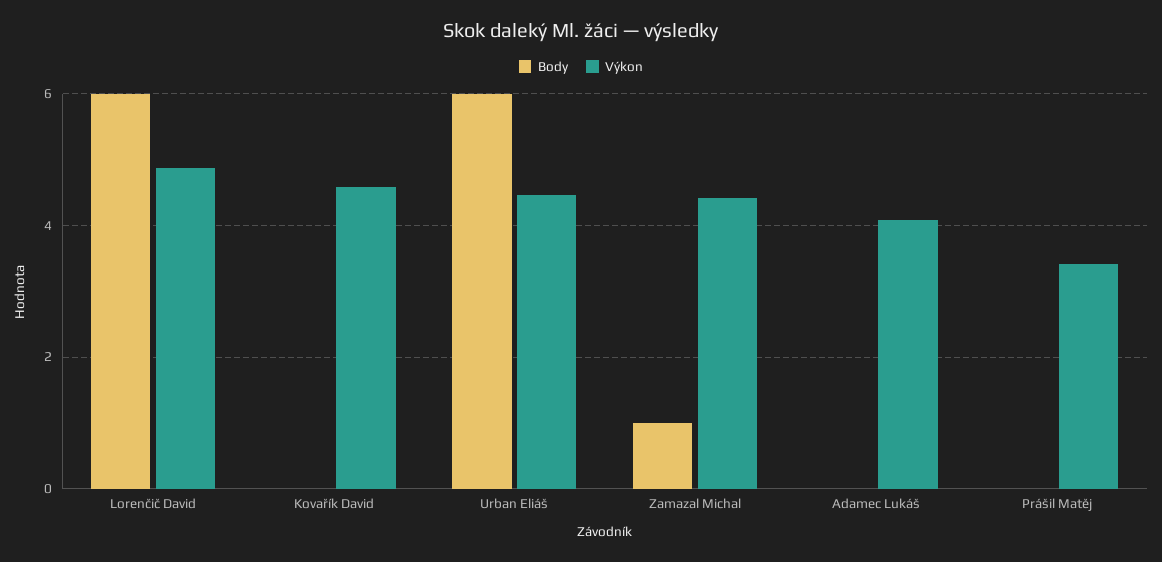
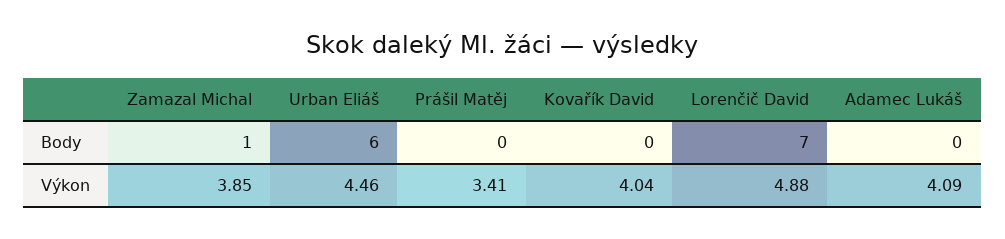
Body, Lorenčič David: 6 -> 7
Výkon, Kovařík David: 4.6 -> 4.04
Výkon, Zamazal Michal: 4.4 -> 3.85

